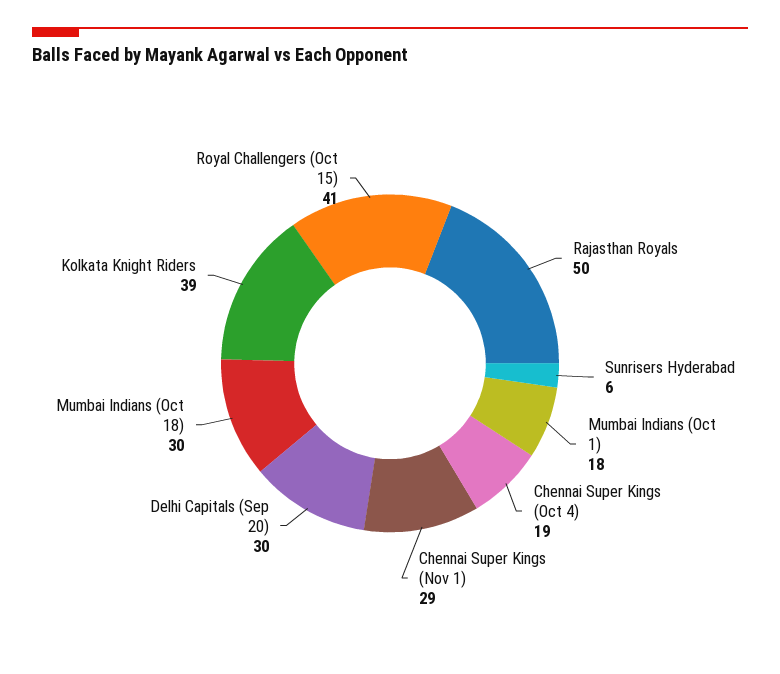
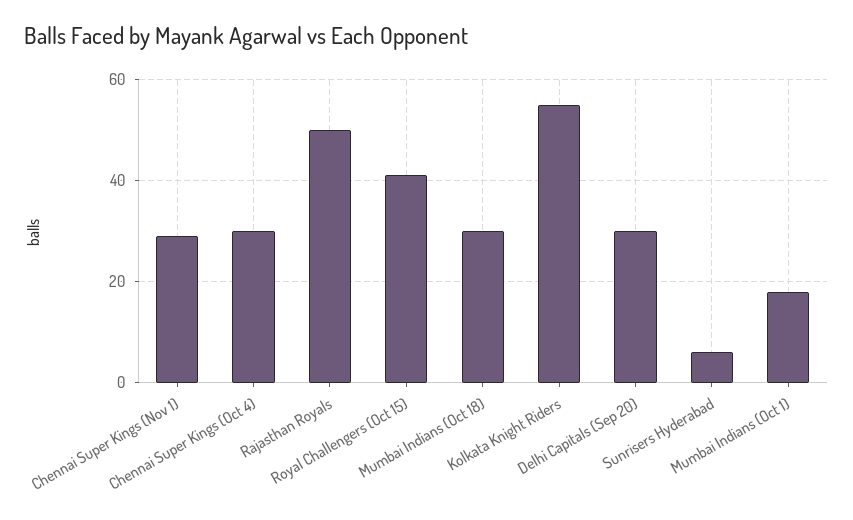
Chennai Super Kings (Oct 4): 19 -> 30
Kolkata Knight Riders: 39 -> 55

